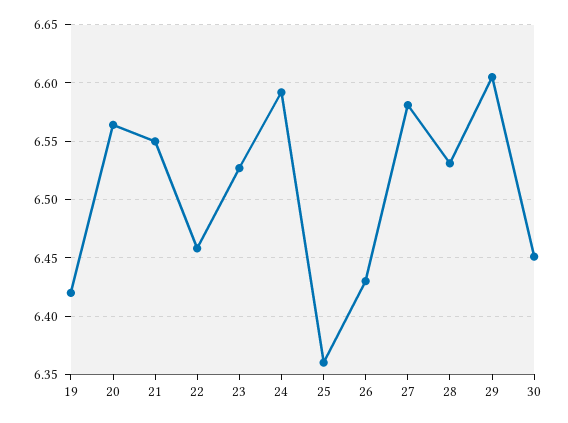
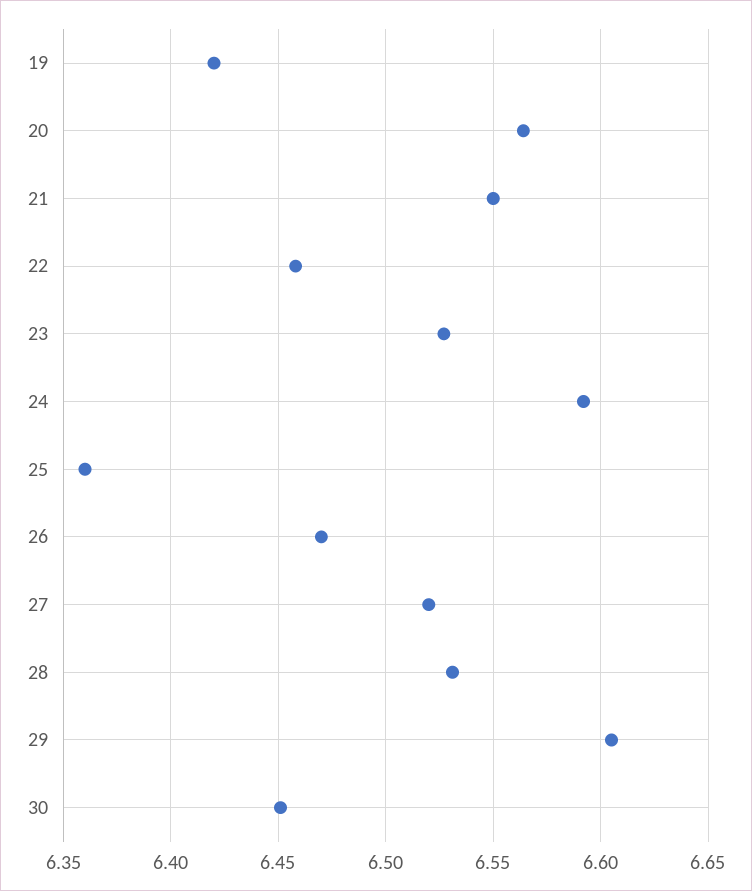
26: 6.43 -> 6.47
27: 6.58 -> 6.52

